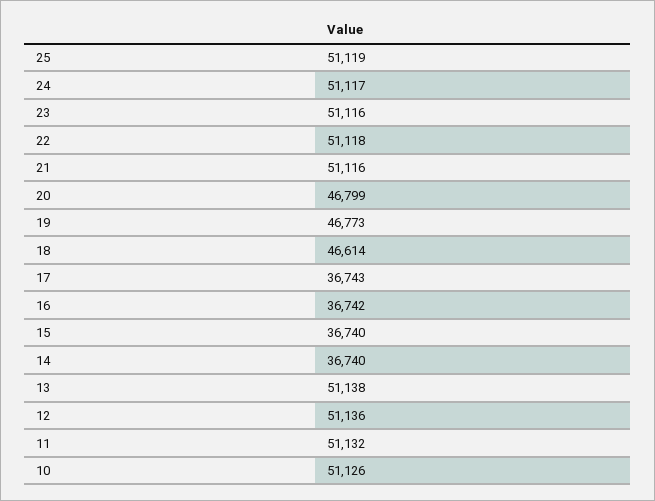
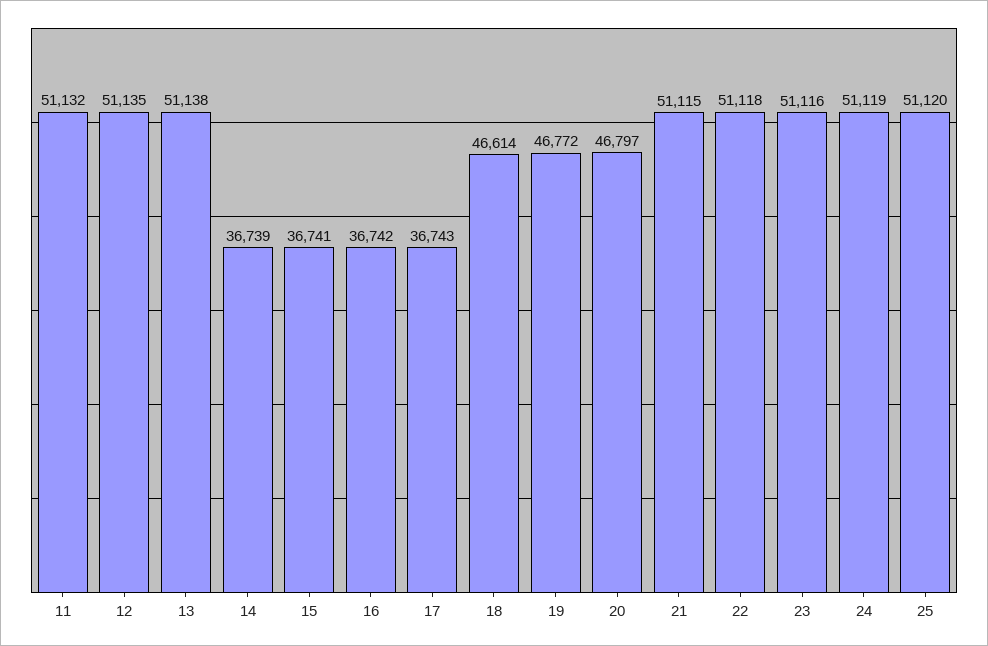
25: 51119 -> 51120
24: 51117 -> 51119
21: 51116 -> 51115
20: 46799 -> 46797
19: 46773 -> 46772
15: 36740 -> 36741
14: 36740 -> 36739
12: 51136 -> 51135
10: 51126 -> none

